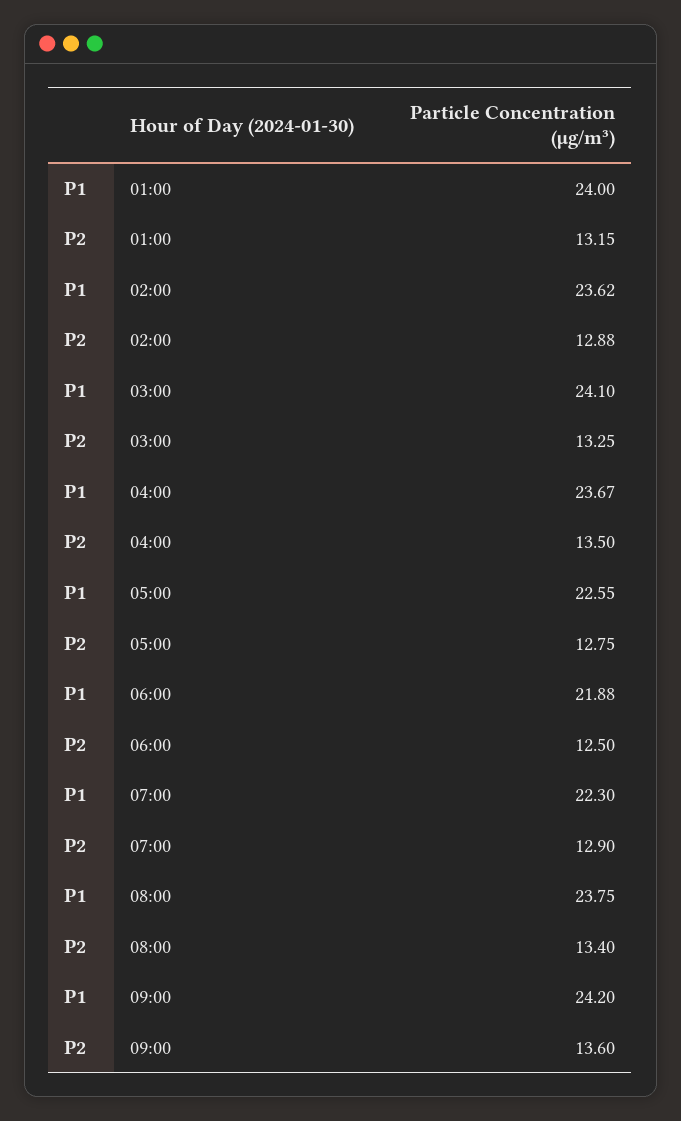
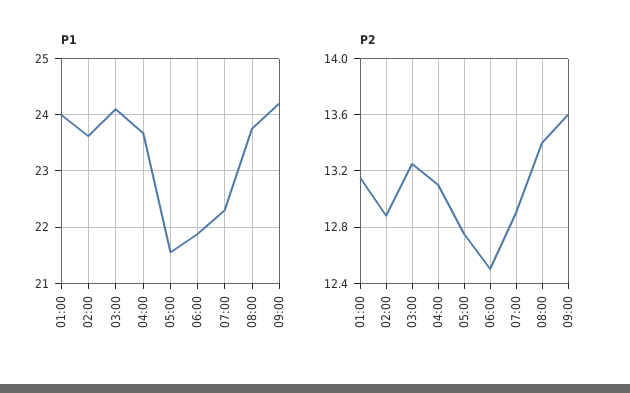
P2, 04:00: 13.5 -> 13.1
P1, 05:00: 22.55 -> 21.6

